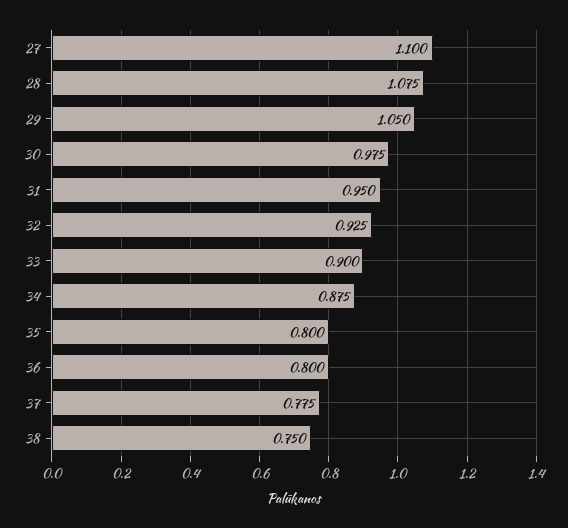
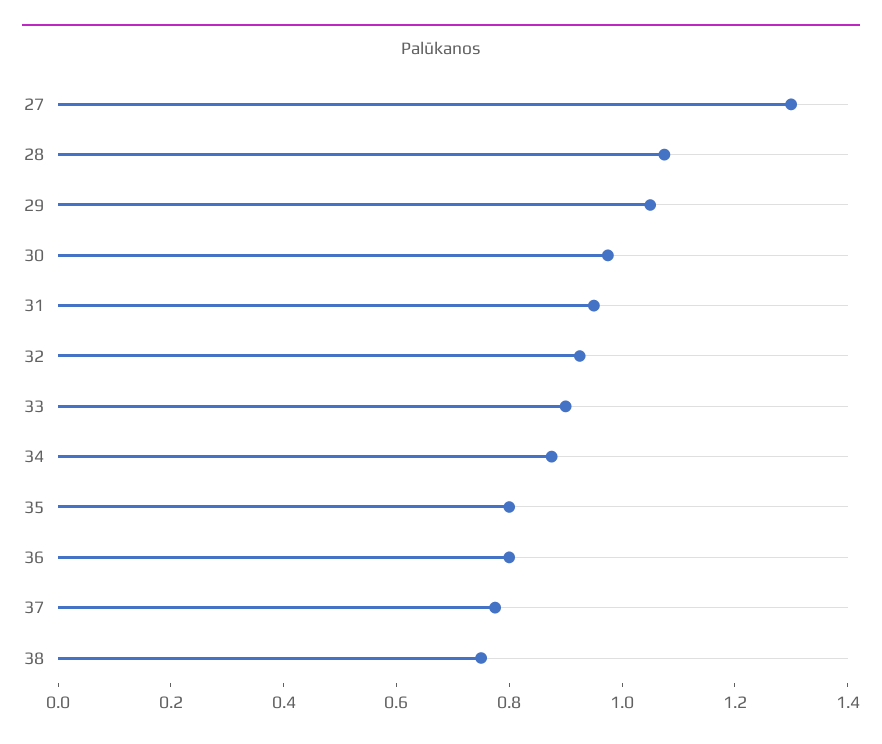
27: 1.1 -> 1.3

